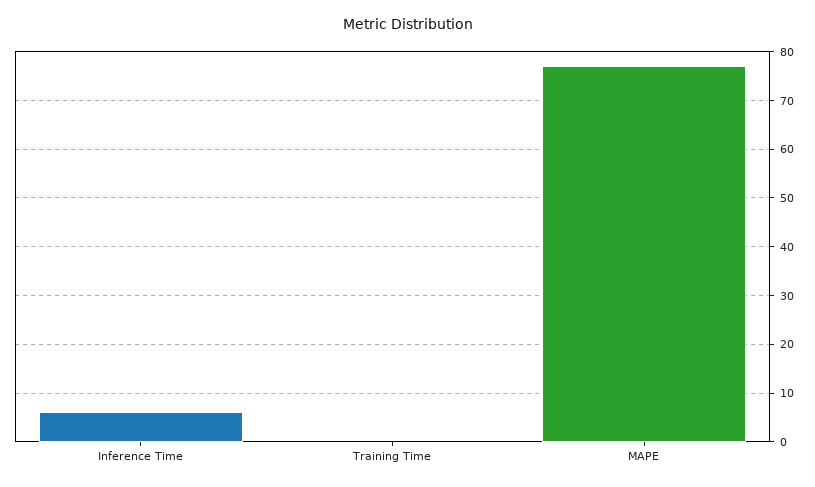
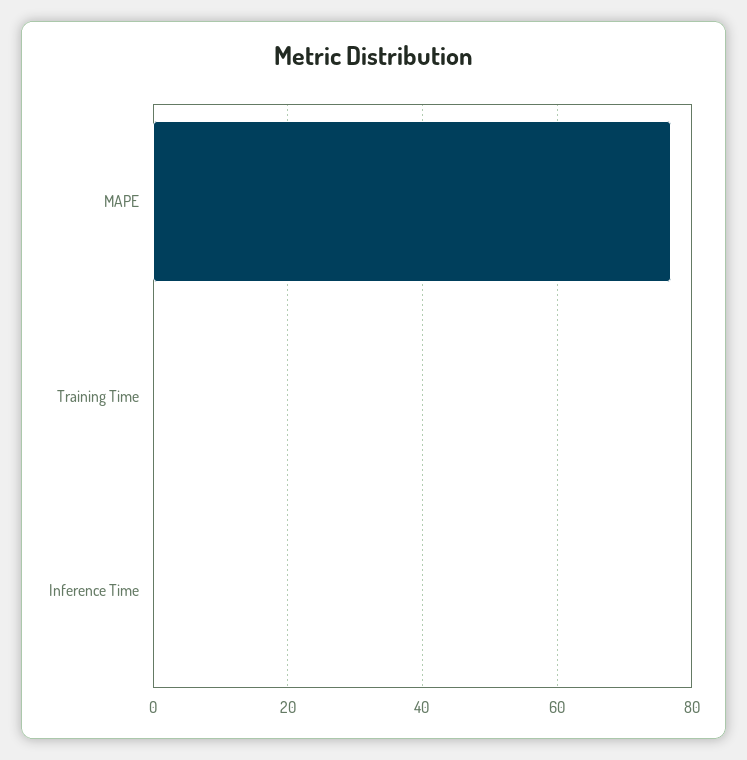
Inference Time: 6 -> 0

